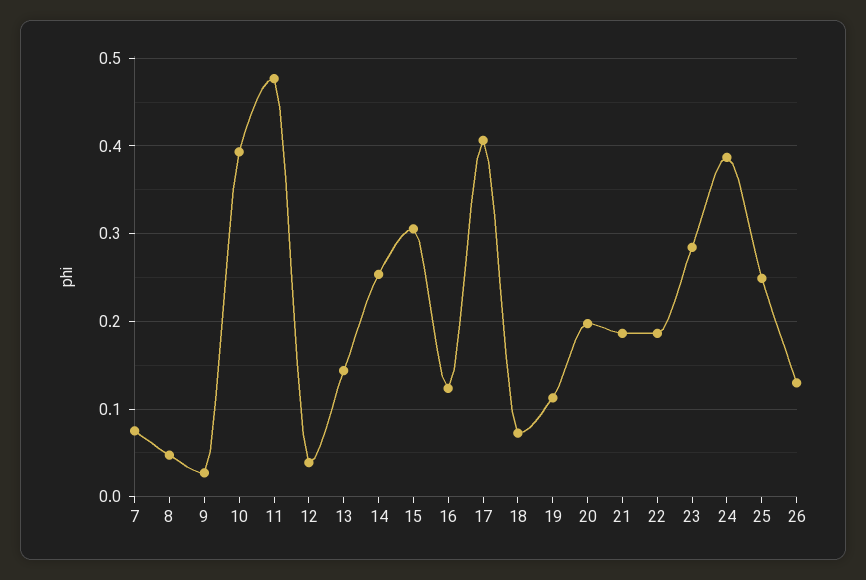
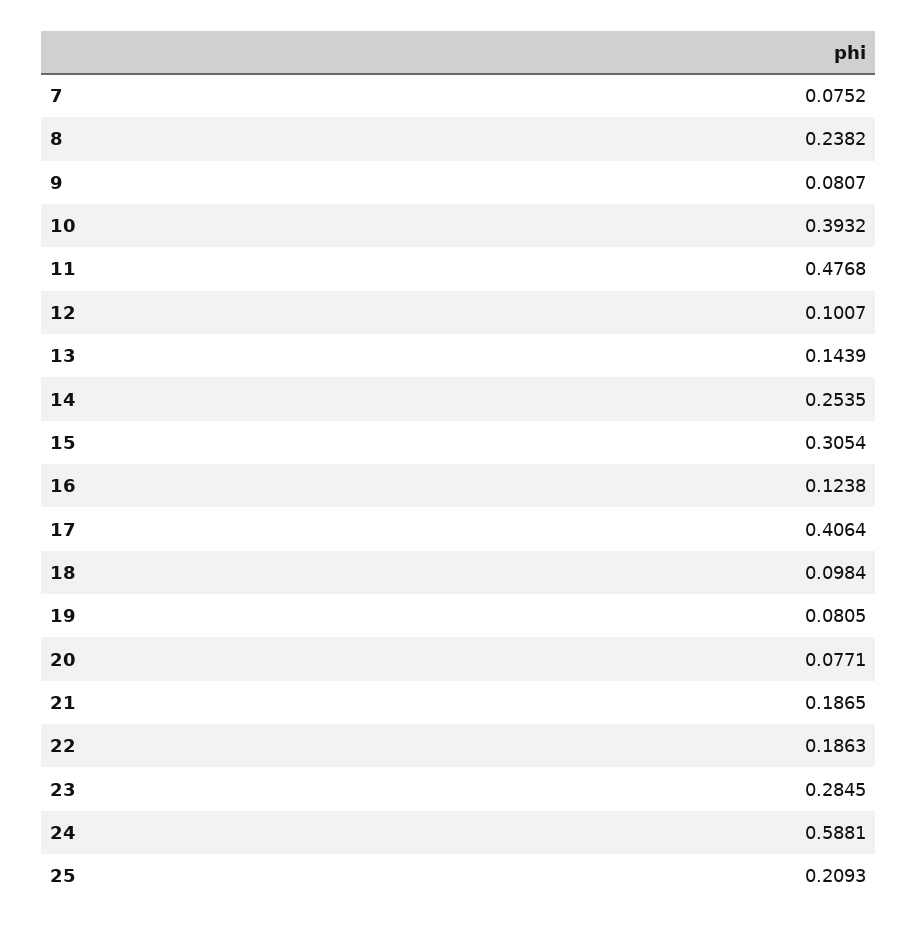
8: 0.05 -> 0.2382
9: 0.03 -> 0.0807
12: 0.04 -> 0.1007
18: 0.07 -> 0.0984
19: 0.11 -> 0.0805
20: 0.2 -> 0.0771
24: 0.39 -> 0.5881
25: 0.25 -> 0.2093
26: 0.13 -> none

